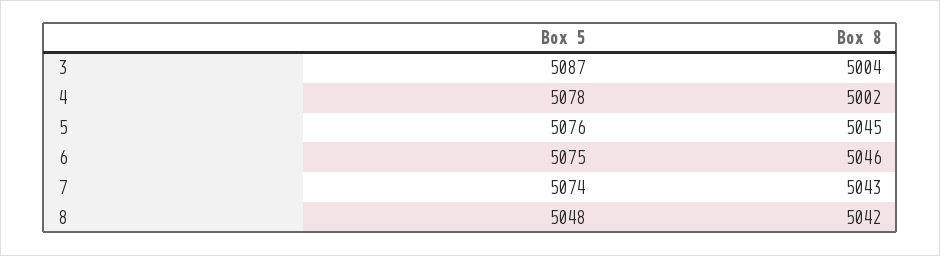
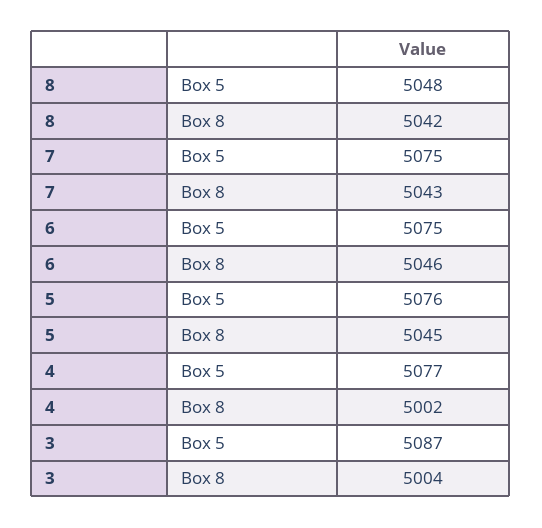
Box 5, 4: 5078 -> 5077
Box 5, 7: 5074 -> 5075

